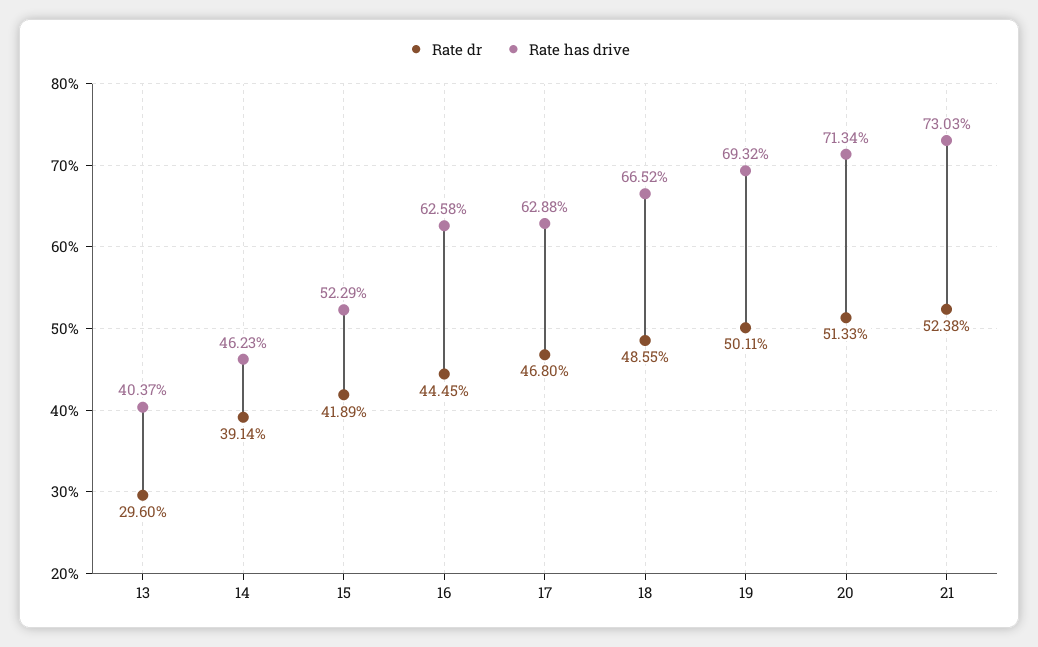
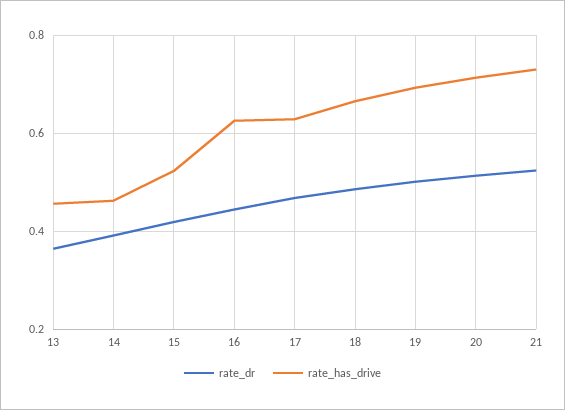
Rate dr, 13: 0.296 -> 0.36
Rate has drive, 13: 0.4037 -> 0.46

